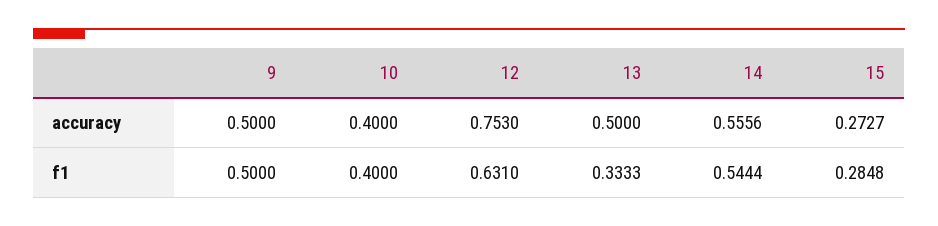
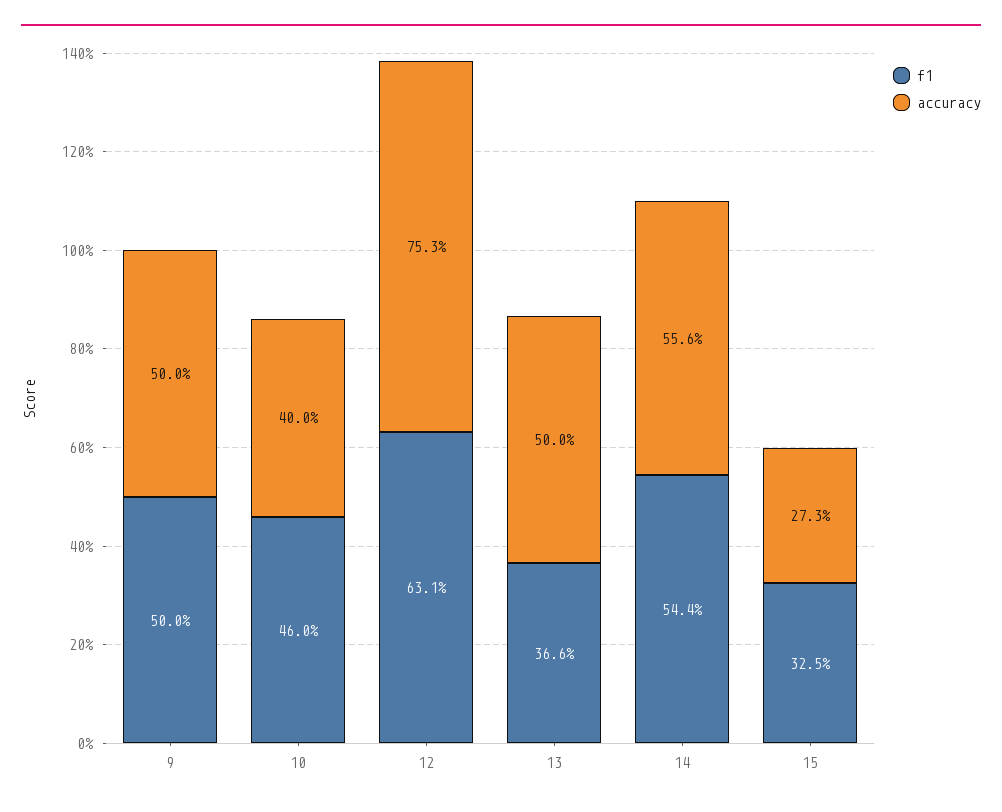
f1, 10: 0.4 -> 0.46
f1, 13: 0.3333 -> 0.366
f1, 15: 0.2848 -> 0.325

